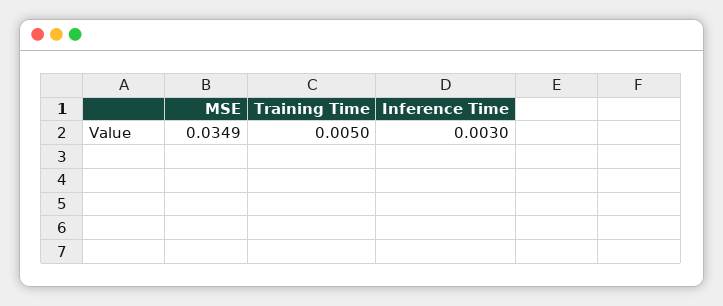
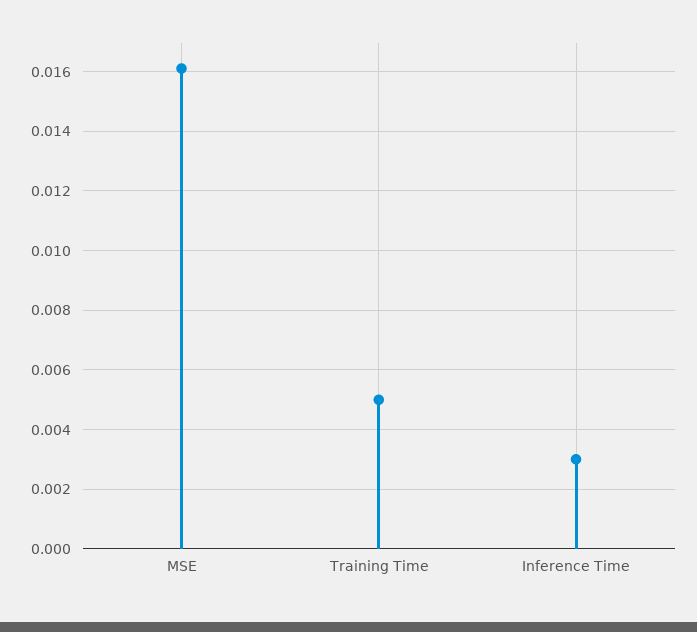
MSE: 0.0349 -> 0.016

